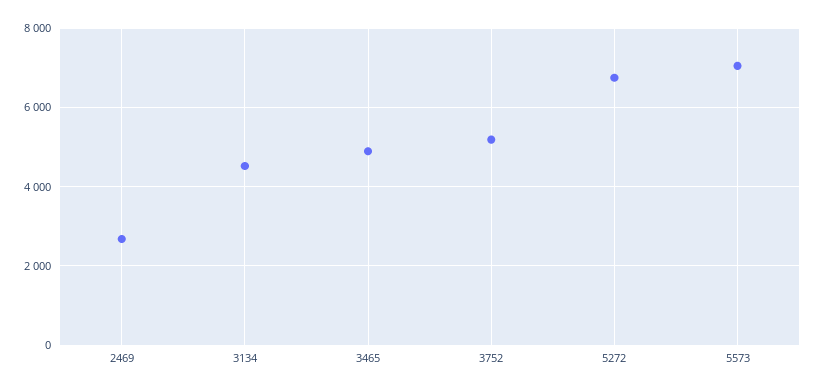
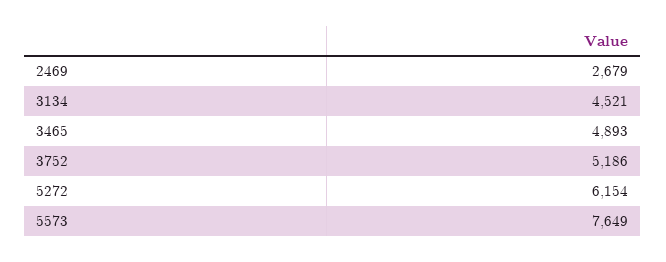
5272: 6800 -> 6154
5573: 7000 -> 7649

